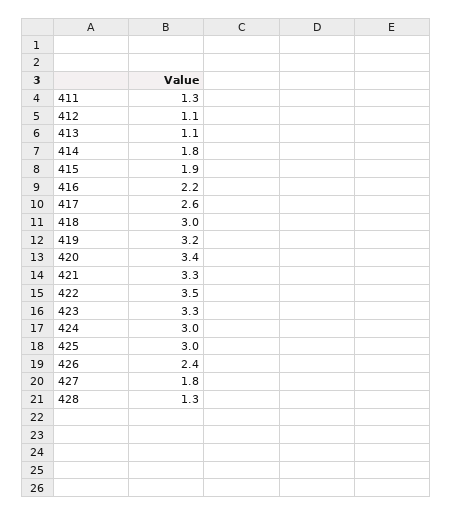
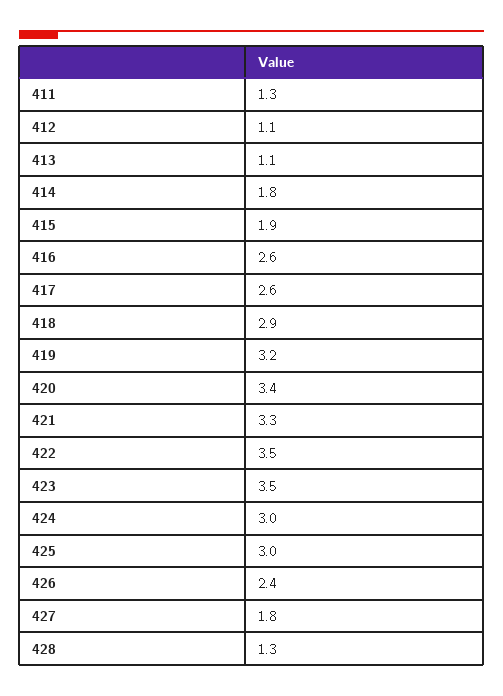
416: 2.2 -> 2.6
418: 3 -> 2.9
423: 3.3 -> 3.5

